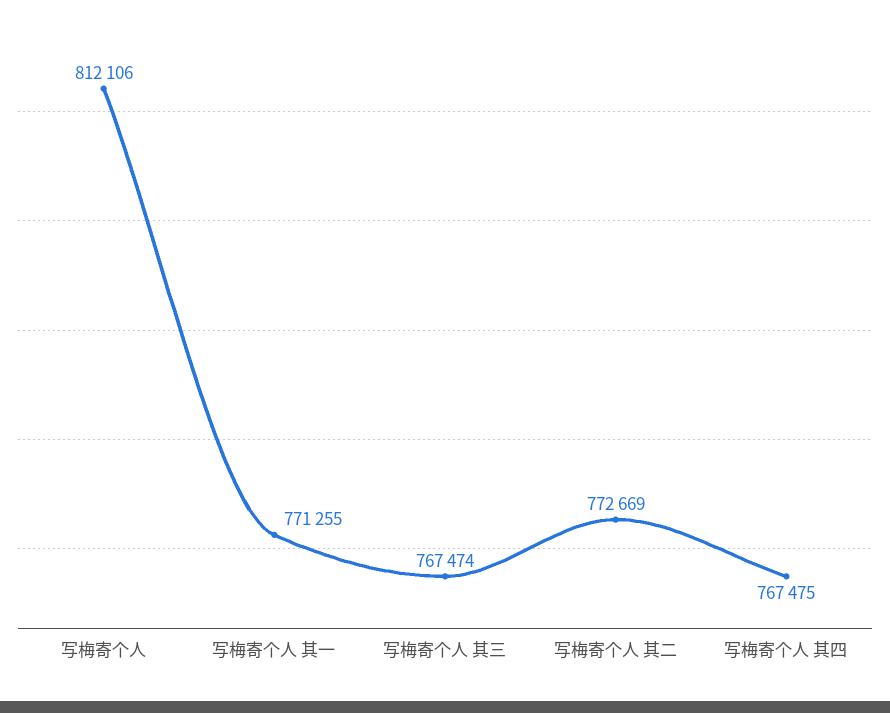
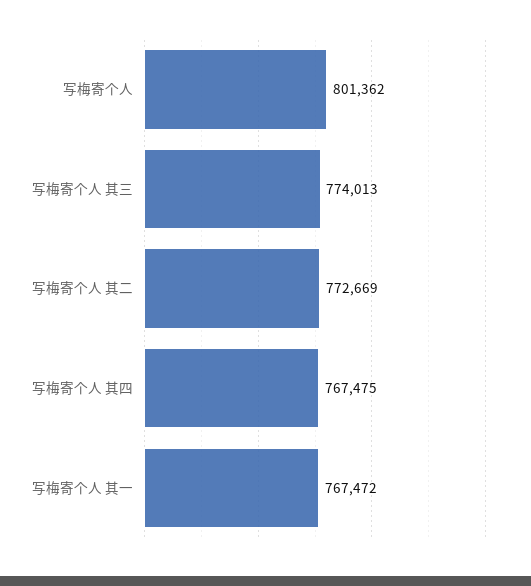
写梅寄个人: 812106 -> 801362
写梅寄个人 其一: 771255 -> 767472
写梅寄个人 其三: 767474 -> 774013

